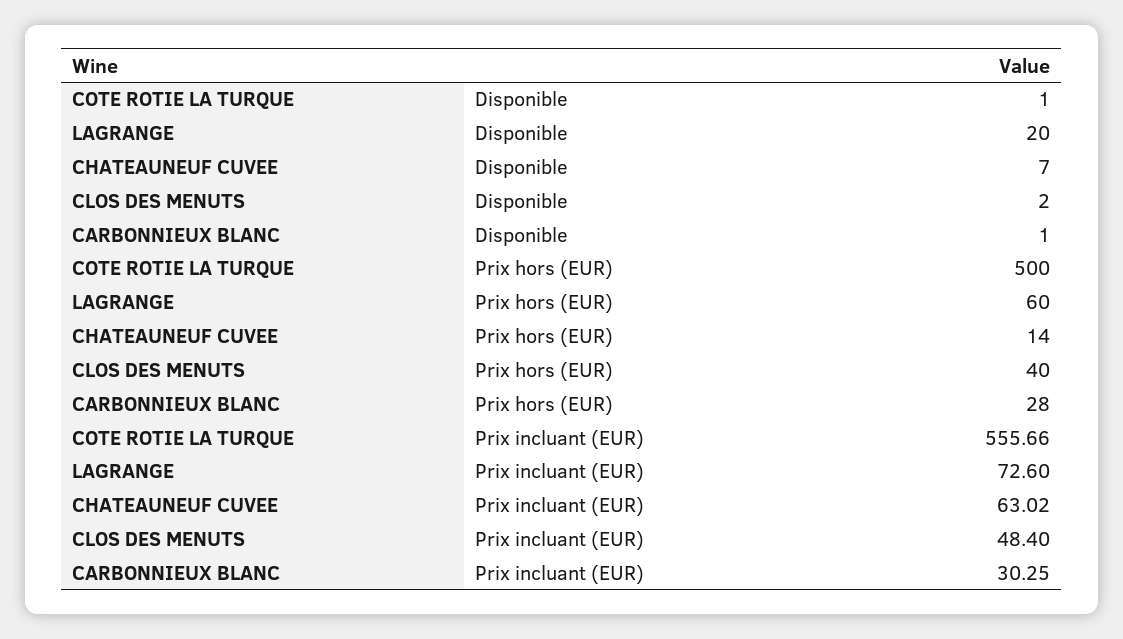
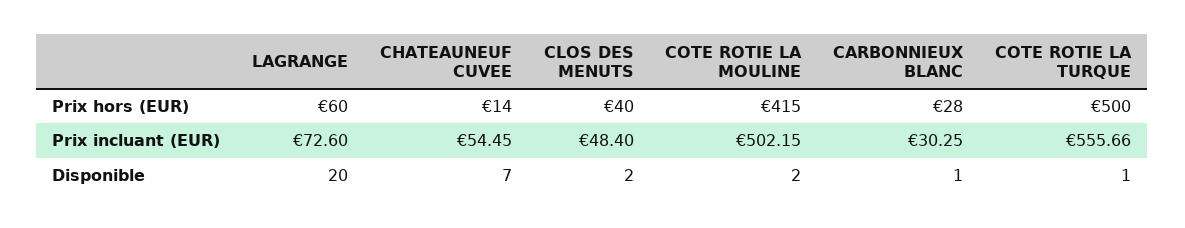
CHATEAUNEUF CUVEE, Prix incluant (EUR): 63.02 -> 54.45
COTE ROTIE LA MOULINE, Prix hors (EUR): none -> 415
COTE ROTIE LA MOULINE, Prix incluant (EUR): none -> 502.15
COTE ROTIE LA MOULINE, Disponible: none -> 2

